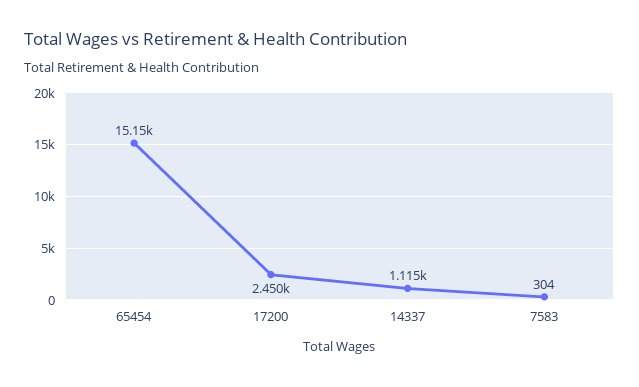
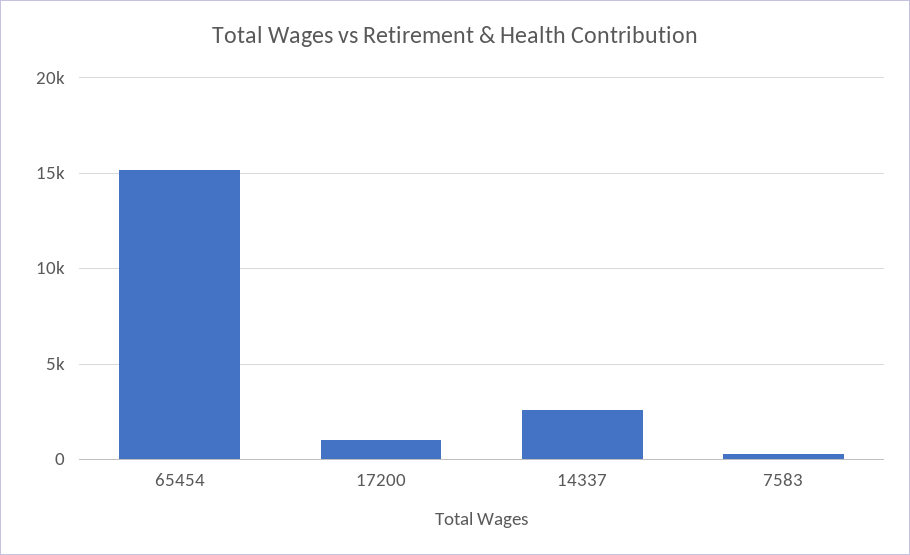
17200: 2450 -> 1000
14337: 1115 -> 2500

